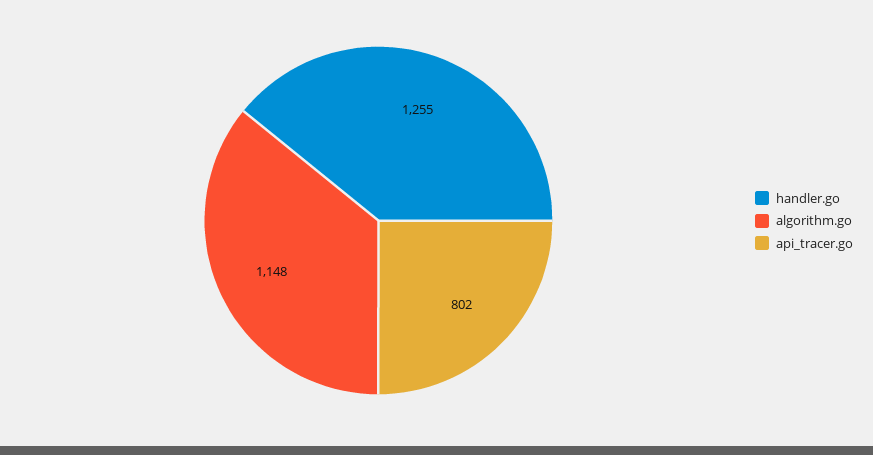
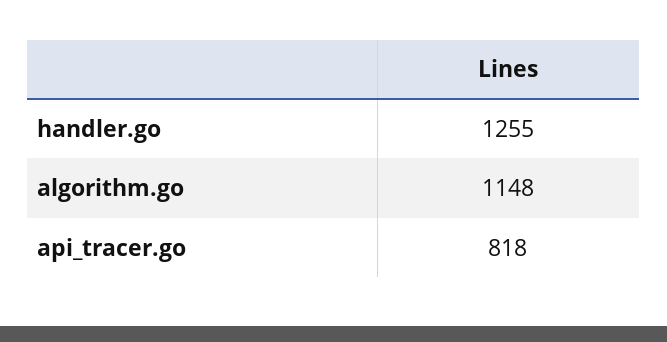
api_tracer.go: 802 -> 818

